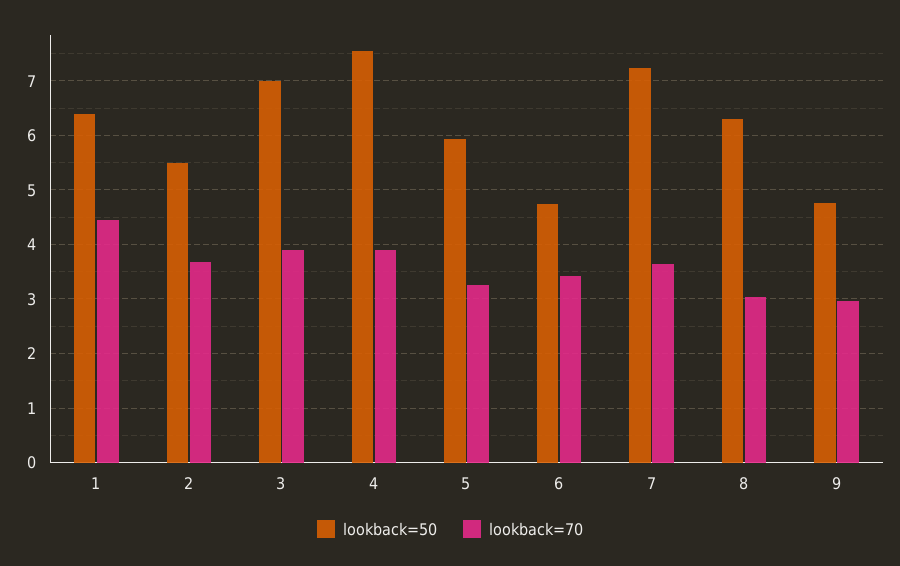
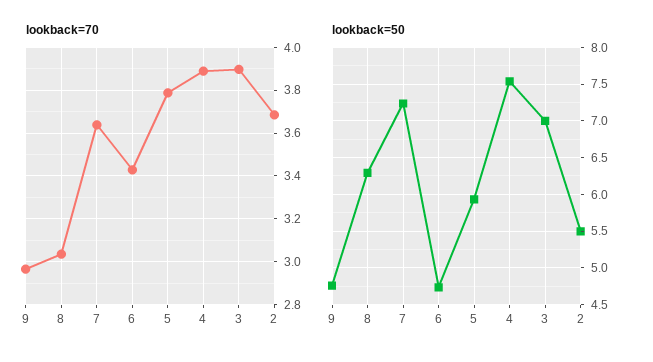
lookback=50, 1: 6.4 -> none
lookback=70, 1: 4.4 -> none
lookback=70, 5: 3.2 -> 3.8

